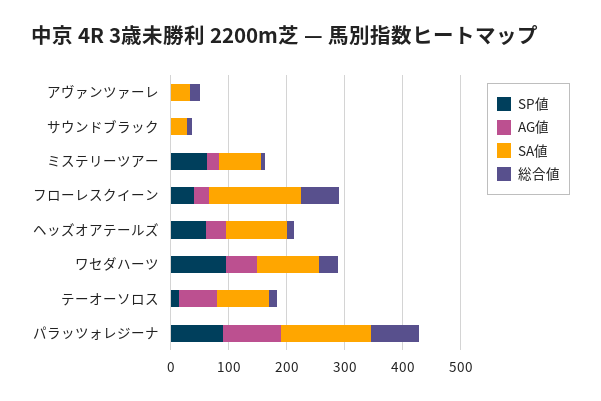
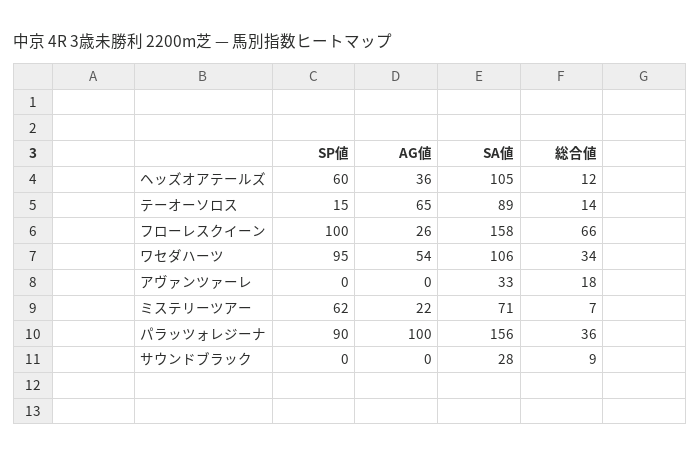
SP値, フローレスクイーン: 40 -> 100
総合値, パラッツォレジーナ: 80 -> 36

